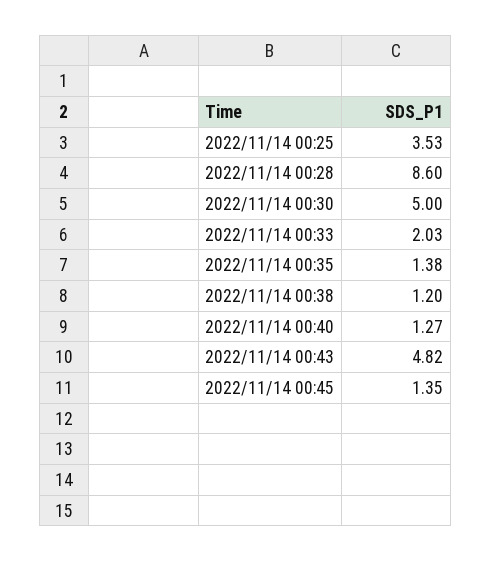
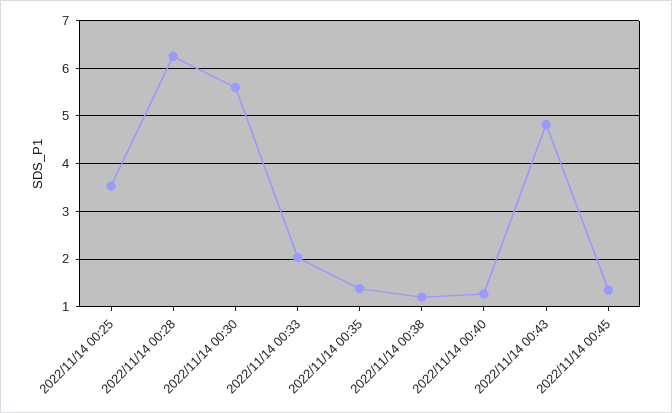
2022/11/14 00:28: 8.6 -> 6.2
2022/11/14 00:30: 5 -> 5.6

